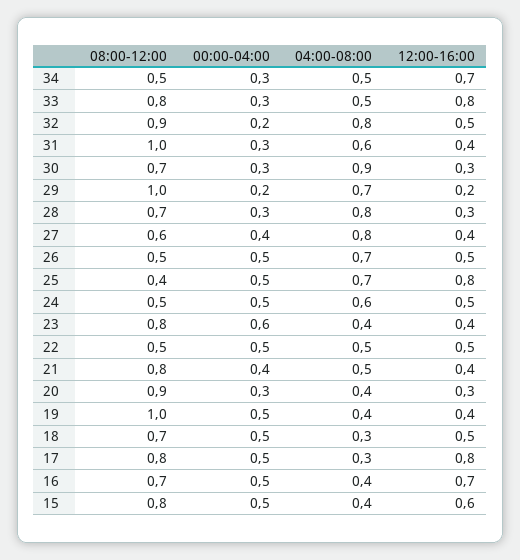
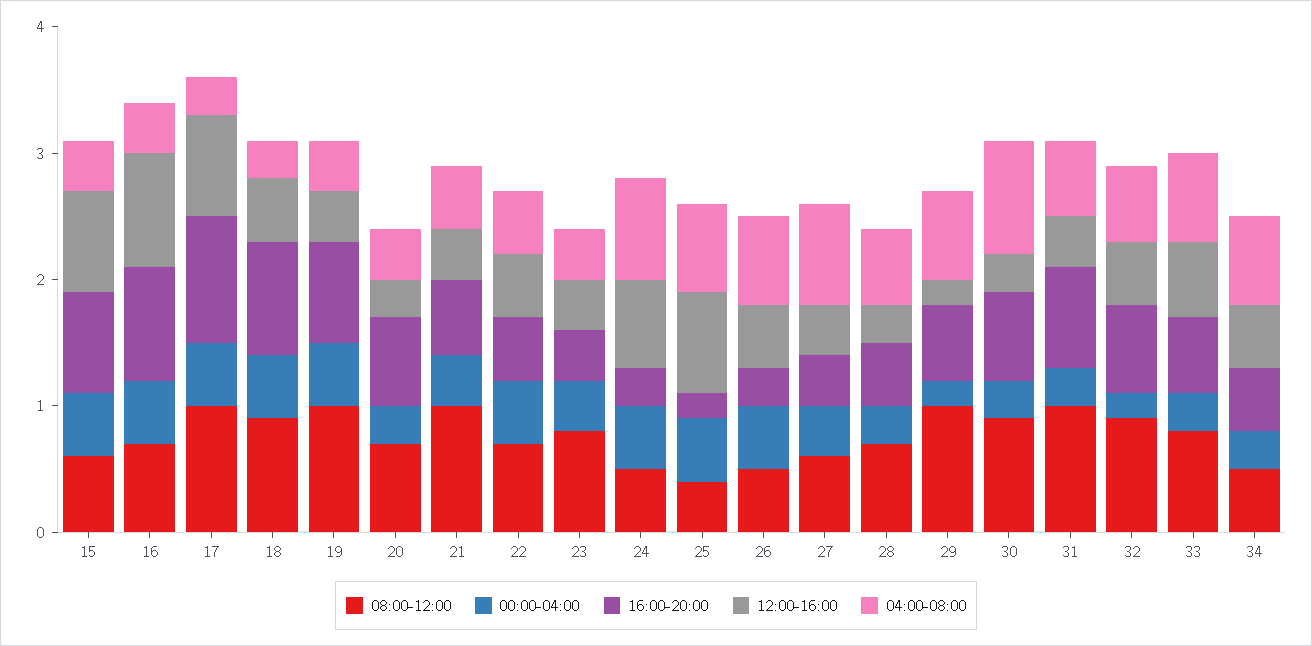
04:00-08:00, 34: 0.5 -> 0.7
12:00-16:00, 34: 0.7 -> 0.5
04:00-08:00, 33: 0.5 -> 0.7
12:00-16:00, 33: 0.8 -> 0.6
04:00-08:00, 32: 0.8 -> 0.6
08:00-12:00, 30: 0.7 -> 0.9
04:00-08:00, 28: 0.8 -> 0.6
04:00-08:00, 24: 0.6 -> 0.8
12:00-16:00, 24: 0.5 -> 0.7
00:00-04:00, 23: 0.6 -> 0.4
08:00-12:00, 22: 0.5 -> 0.7
08:00-12:00, 21: 0.8 -> 1
08:00-12:00, 20: 0.9 -> 0.7
08:00-12:00, 18: 0.7 -> 0.9
08:00-12:00, 17: 0.8 -> 1
12:00-16:00, 16: 0.7 -> 0.9
08:00-12:00, 15: 0.8 -> 0.6
12:00-16:00, 15: 0.6 -> 0.8
16:00-20:00, 15: none -> 0.8
16:00-20:00, 16: none -> 0.9
16:00-20:00, 17: none -> 1
16:00-20:00, 18: none -> 0.9
16:00-20:00, 19: none -> 0.8
16:00-20:00, 20: none -> 0.7
16:00-20:00, 21: none -> 0.6
16:00-20:00, 22: none -> 0.5
16:00-20:00, 23: none -> 0.4
16:00-20:00, 24: none -> 0.3
16:00-20:00, 25: none -> 0.2
16:00-20:00, 26: none -> 0.3
16:00-20:00, 27: none -> 0.4
16:00-20:00, 28: none -> 0.5
16:00-20:00, 29: none -> 0.6
16:00-20:00, 30: none -> 0.7
16:00-20:00, 31: none -> 0.8
16:00-20:00, 32: none -> 0.7
16:00-20:00, 33: none -> 0.6
16:00-20:00, 34: none -> 0.5

